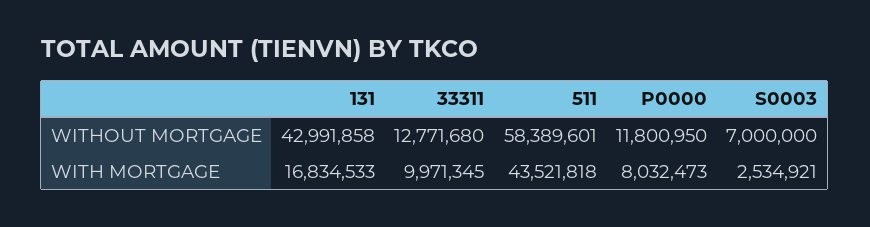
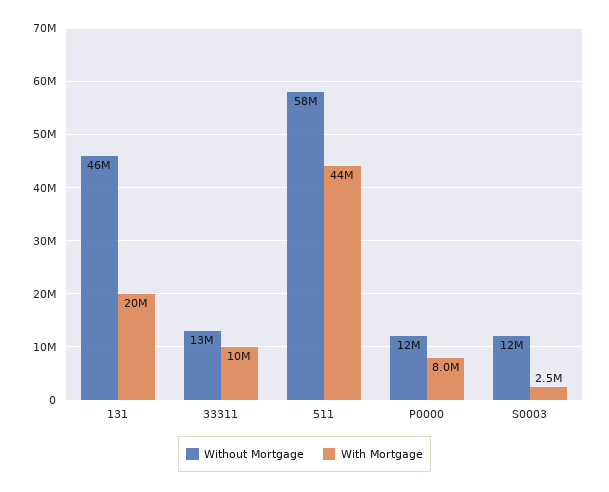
WITHOUT MORTGAGE, 131: 42991858 -> 46000000
WITHOUT MORTGAGE, S0003: 7000000 -> 12000000
WITH MORTGAGE, 131: 16834533 -> 20000000

